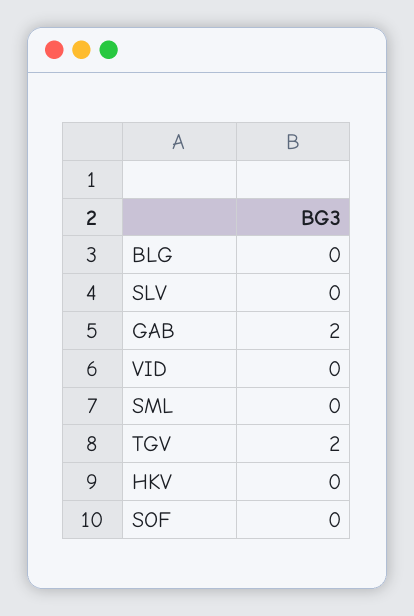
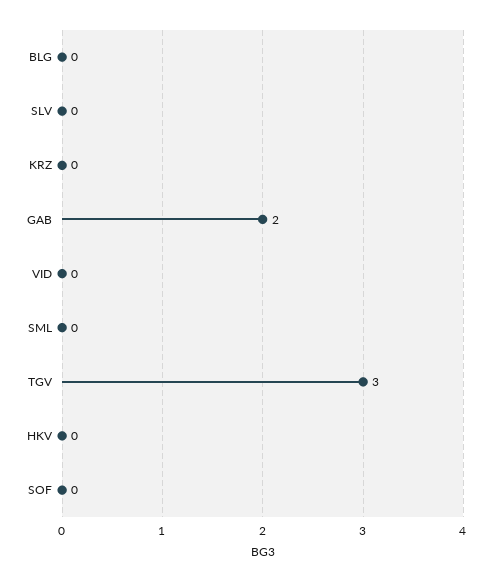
TGV: 2 -> 3
KRZ: none -> 0

